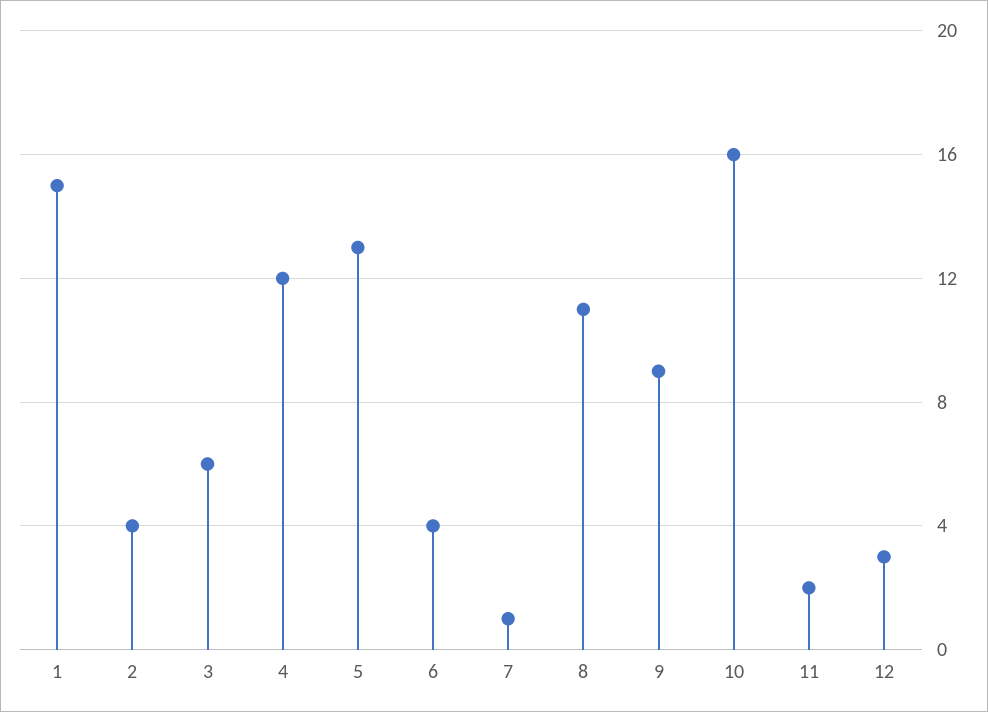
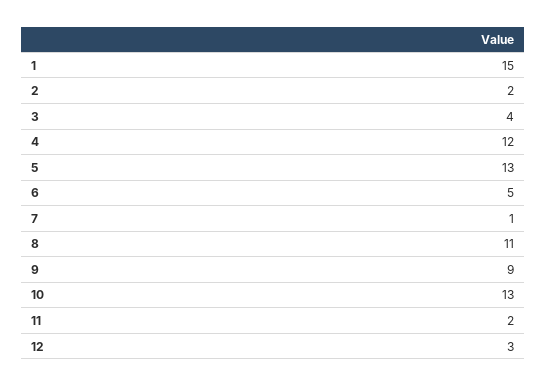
2: 4 -> 2
3: 6 -> 4
6: 4 -> 5
10: 16 -> 13

